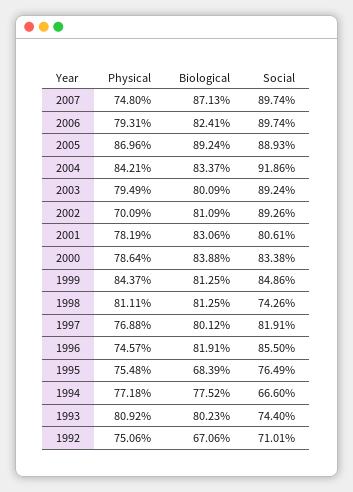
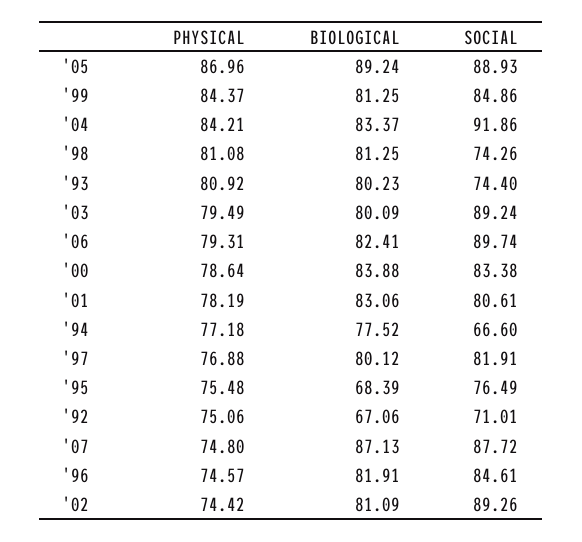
Social, 2007: 89.74 -> 87.72
Physical, 2002: 70.09 -> 74.42
Physical, 1998: 81.11 -> 81.08
Social, 1996: 85.5 -> 84.61

